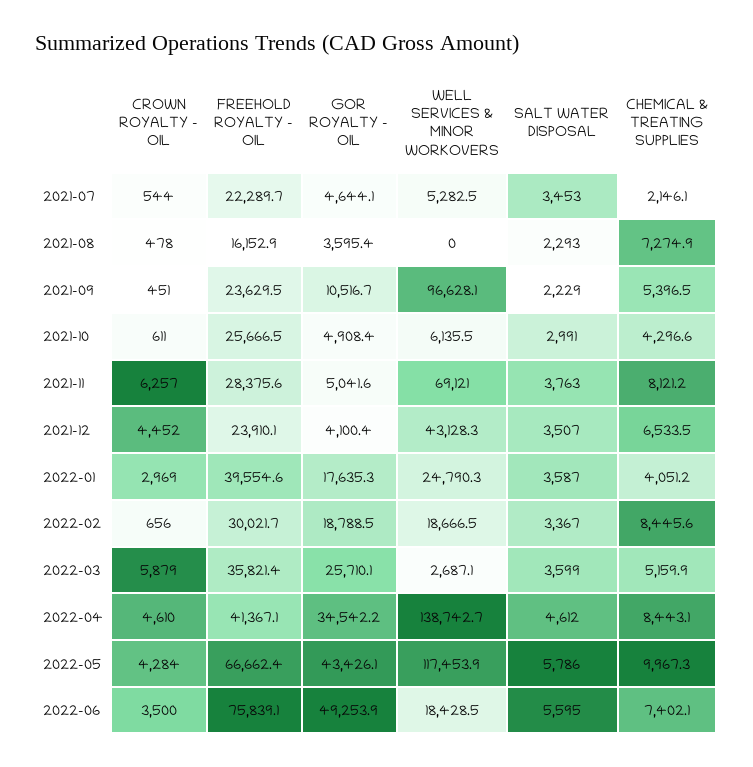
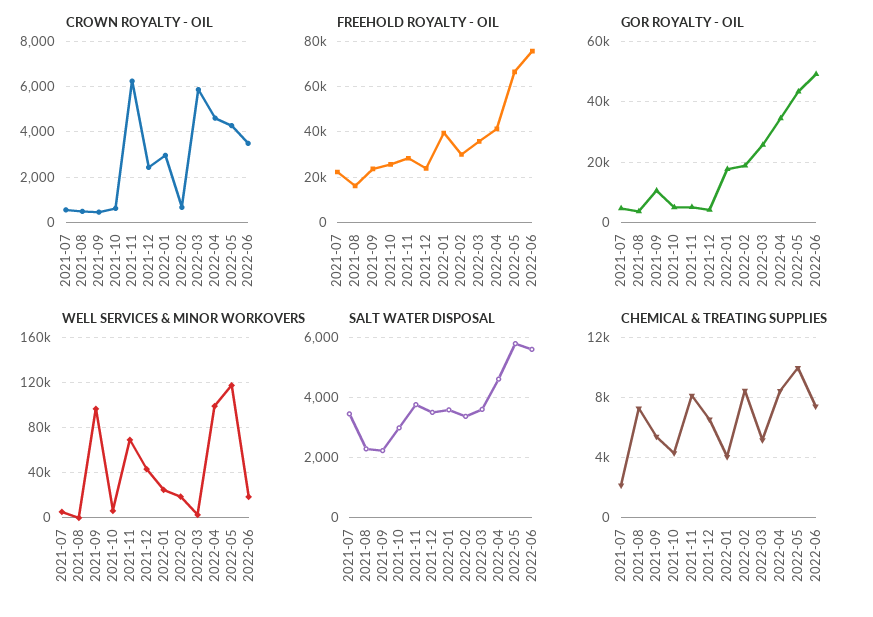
CROWN ROYALTY - OIL, 2021-12: 4452 -> 2500
WELL SERVICES & MINOR WORKOVERS, 2022-04: 138742.7 -> 100000

